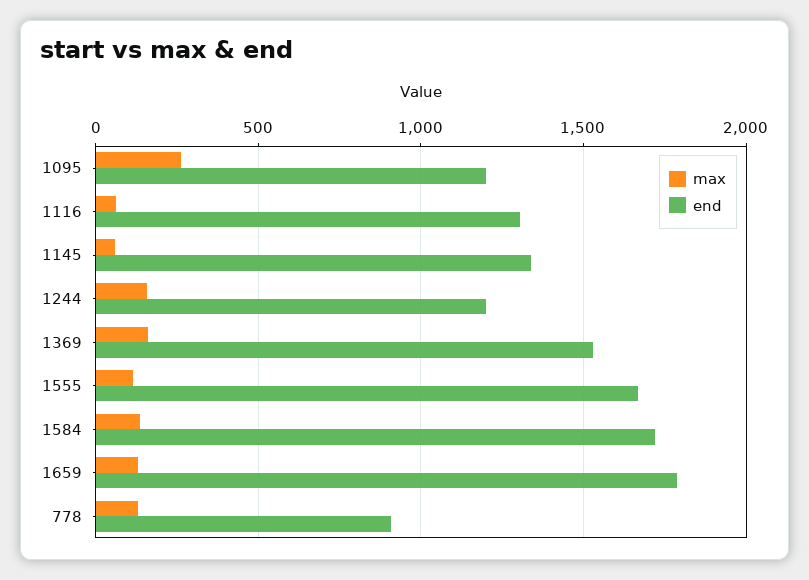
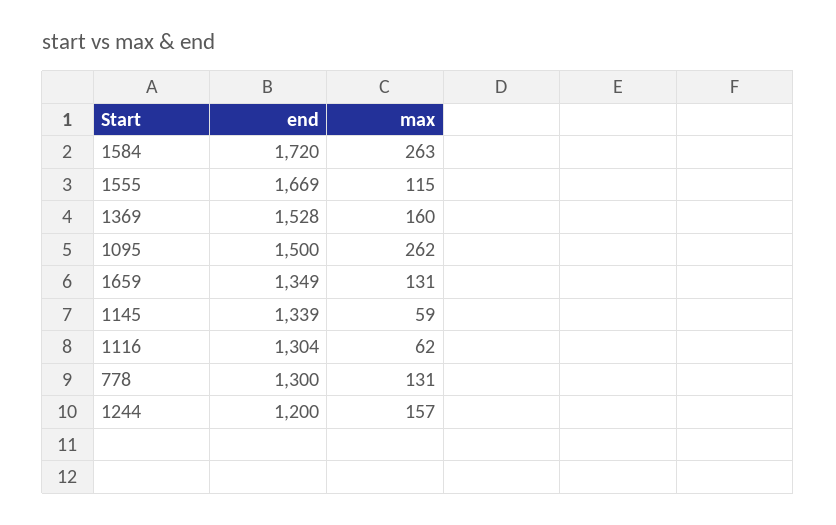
end, 1095: 1200 -> 1500
max, 1584: 150 -> 263
end, 1659: 1800 -> 1349
end, 778: 900 -> 1300

